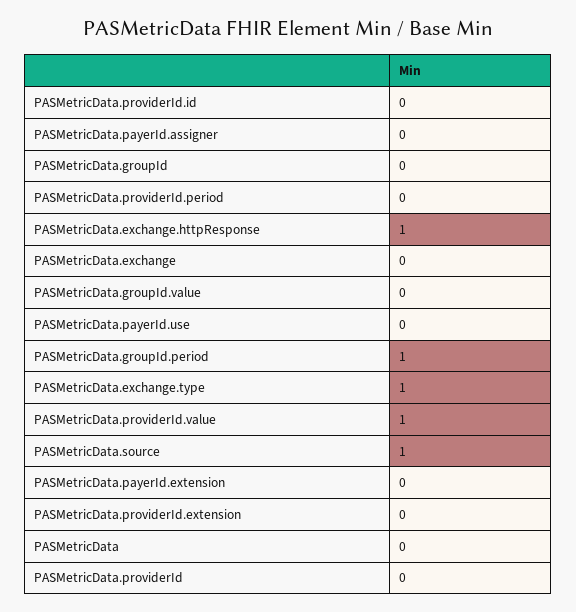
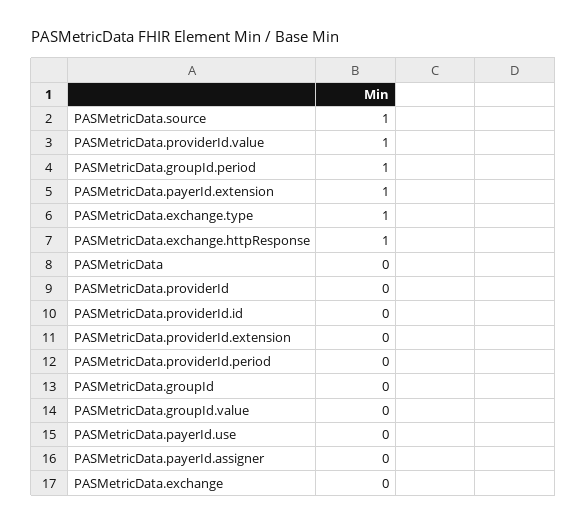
PASMetricData.payerId.extension: 0 -> 1

